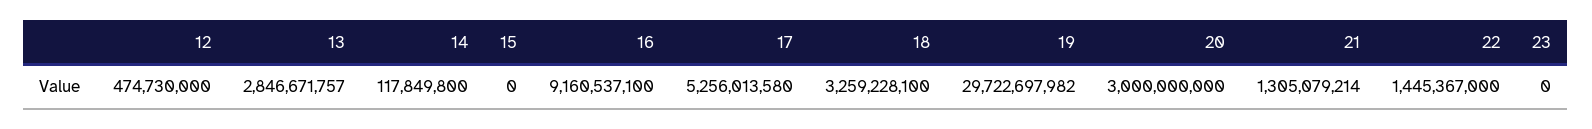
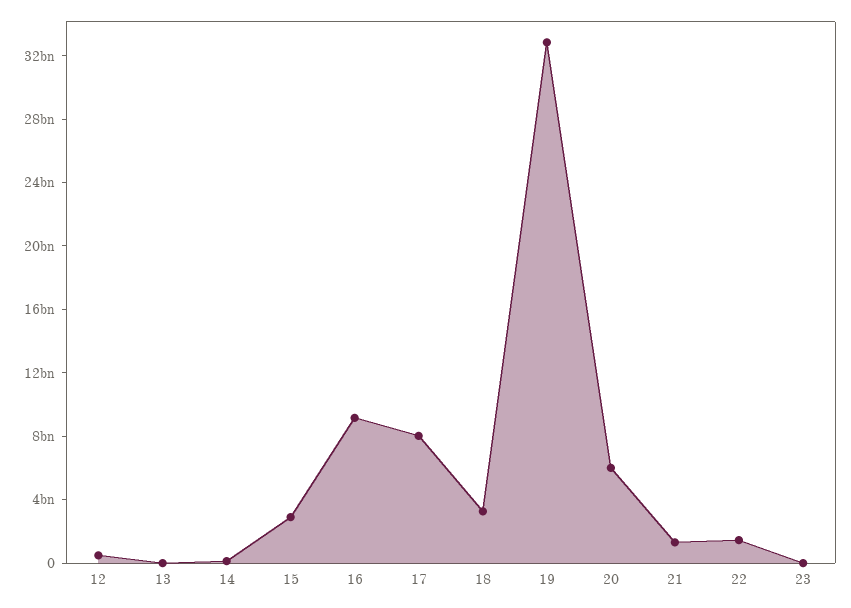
13: 2846671757 -> 0
15: 0 -> 3000000000
17: 5256013580 -> 8000000000
19: 29722697982 -> 33000000000
20: 3000000000 -> 6000000000

